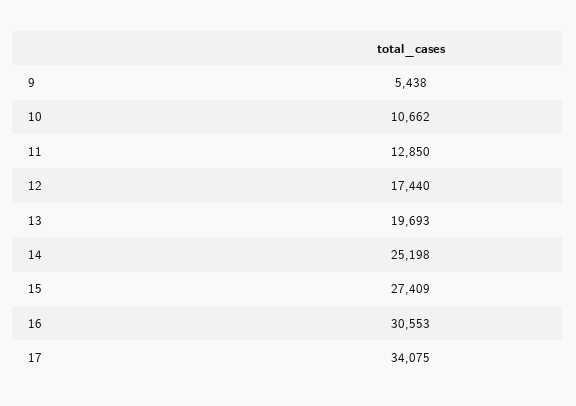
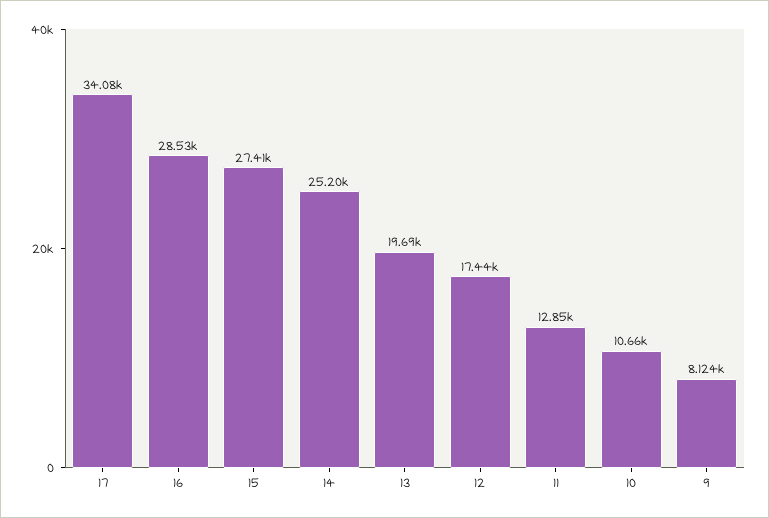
9: 5438 -> 8124
16: 30553 -> 28530

